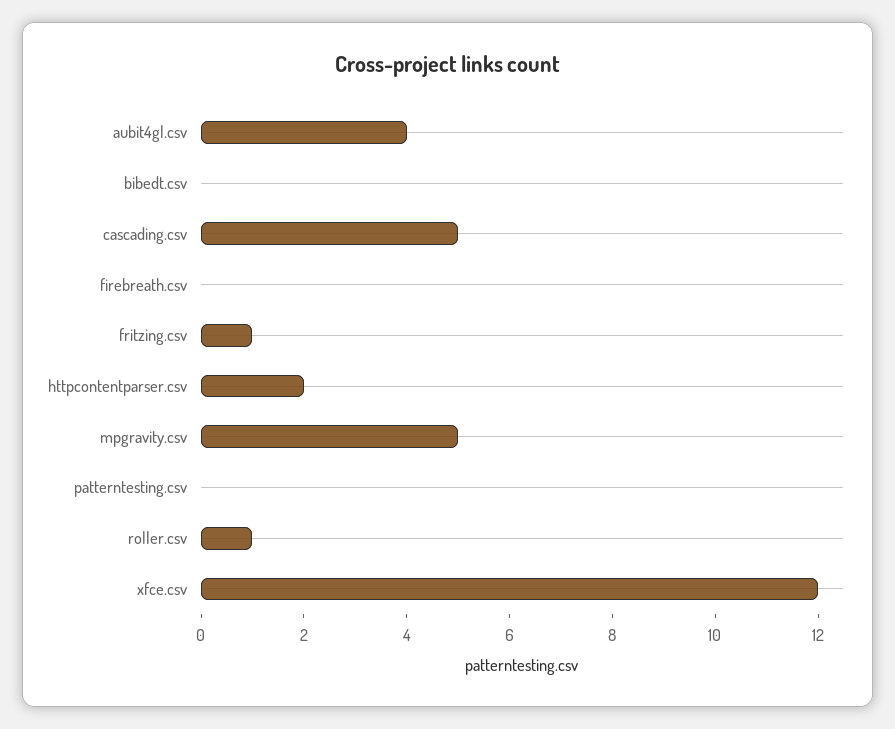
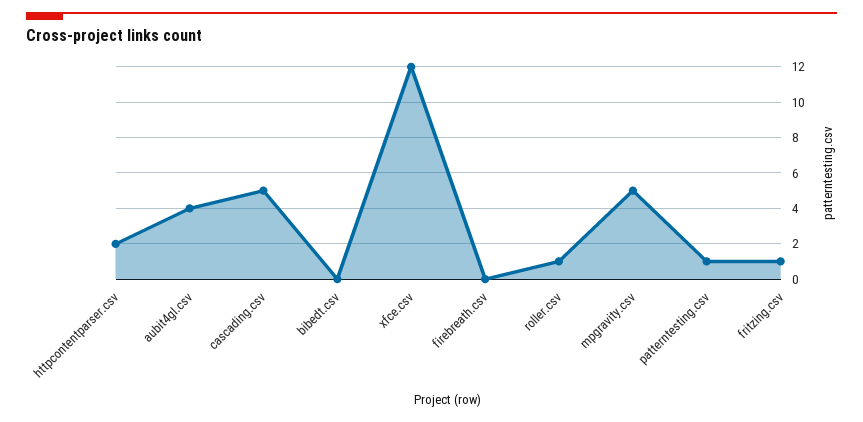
patterntesting.csv: 0 -> 1

